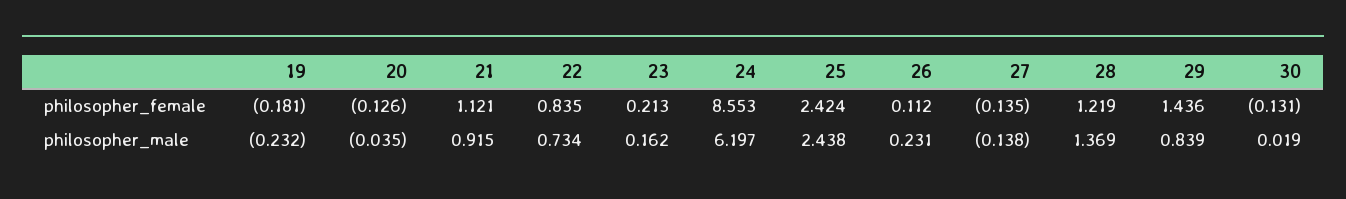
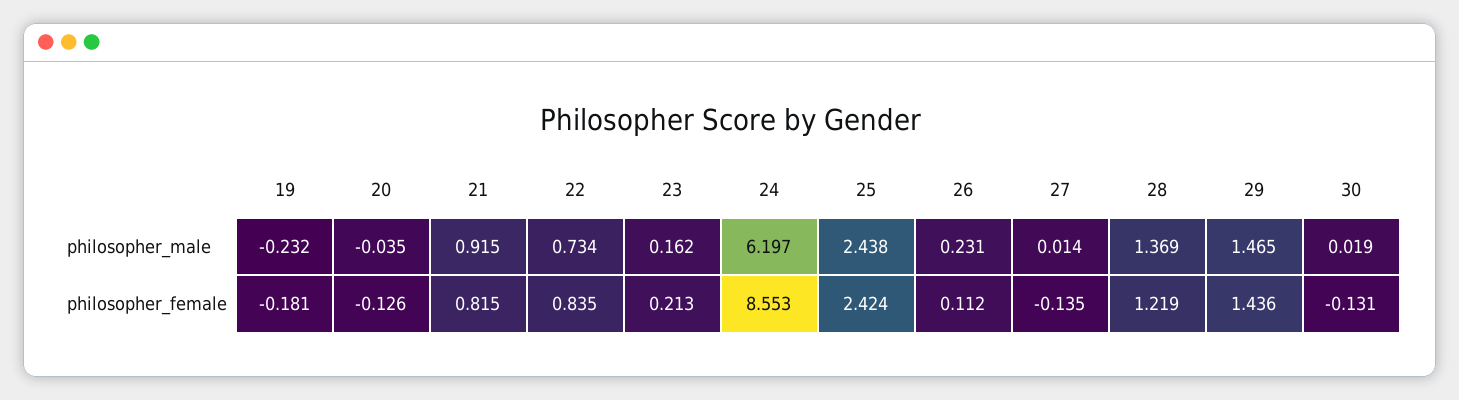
21, philosopher_female: 1.121 -> 0.815
27, philosopher_male: -0.138 -> 0.014
29, philosopher_male: 0.839 -> 1.465

